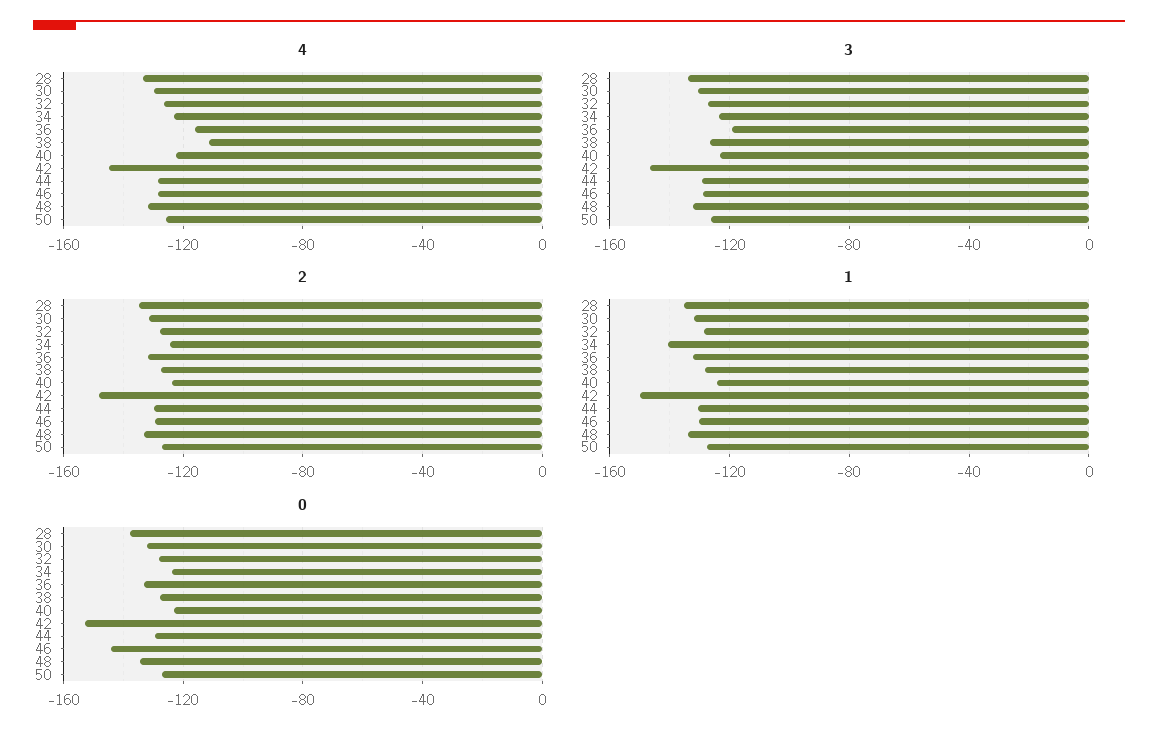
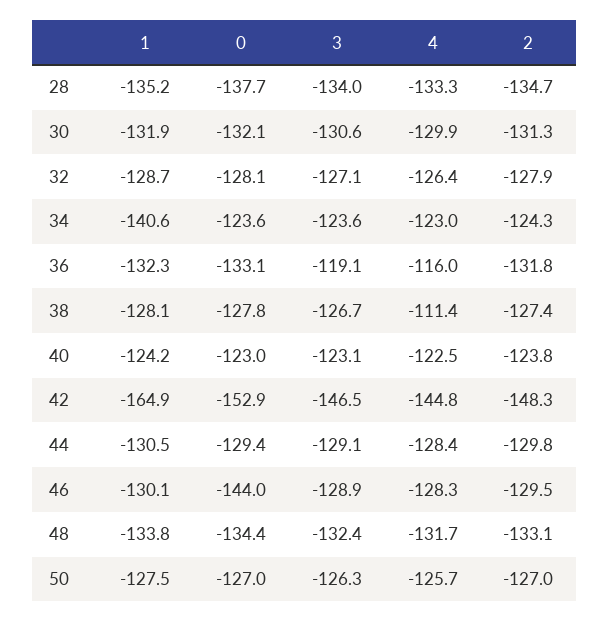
1, 42: -150 -> -164.9

